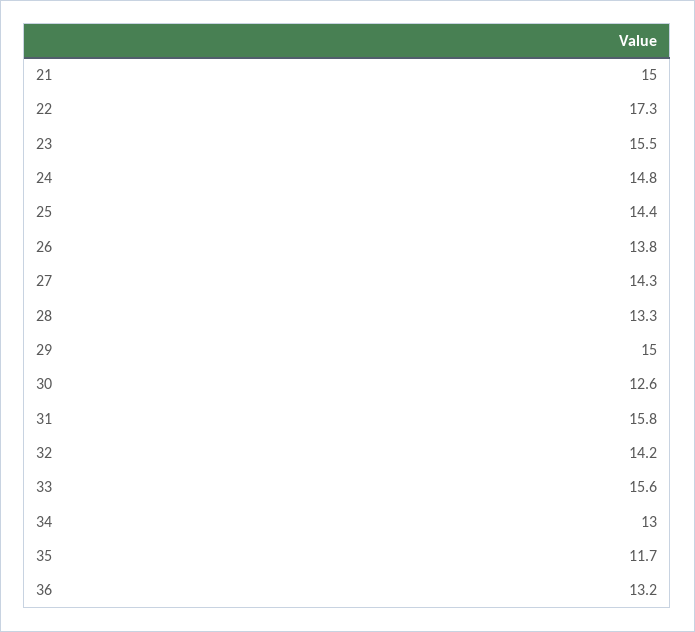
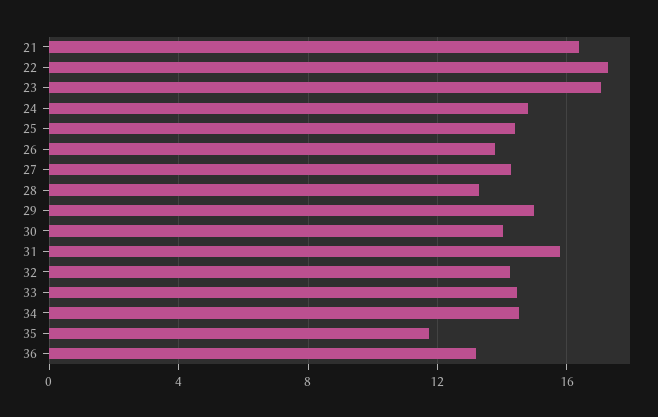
21: 15 -> 16.5
23: 15.5 -> 17
30: 12.6 -> 14
33: 15.6 -> 14.5
34: 13 -> 14.5

